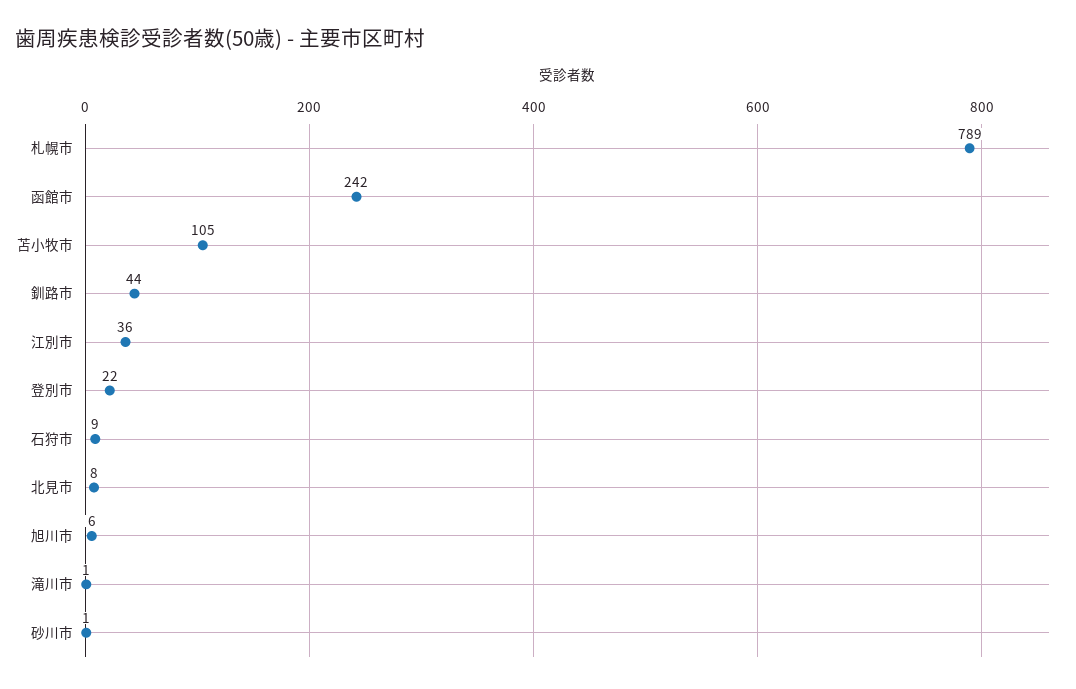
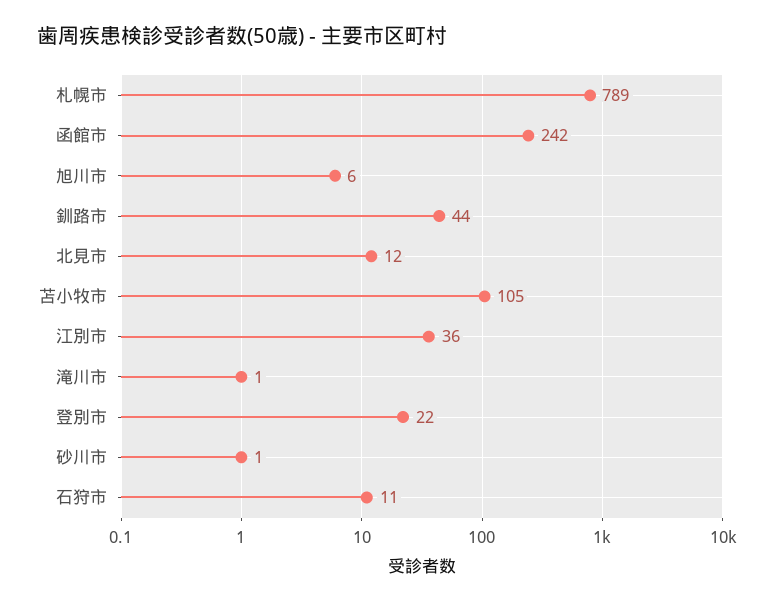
石狩市: 9 -> 11
北見市: 8 -> 12

